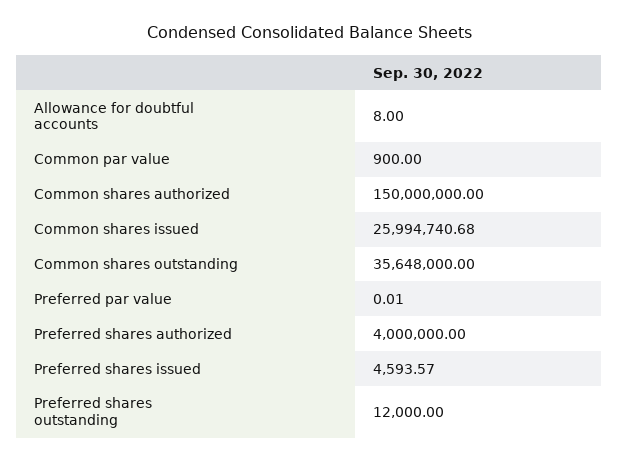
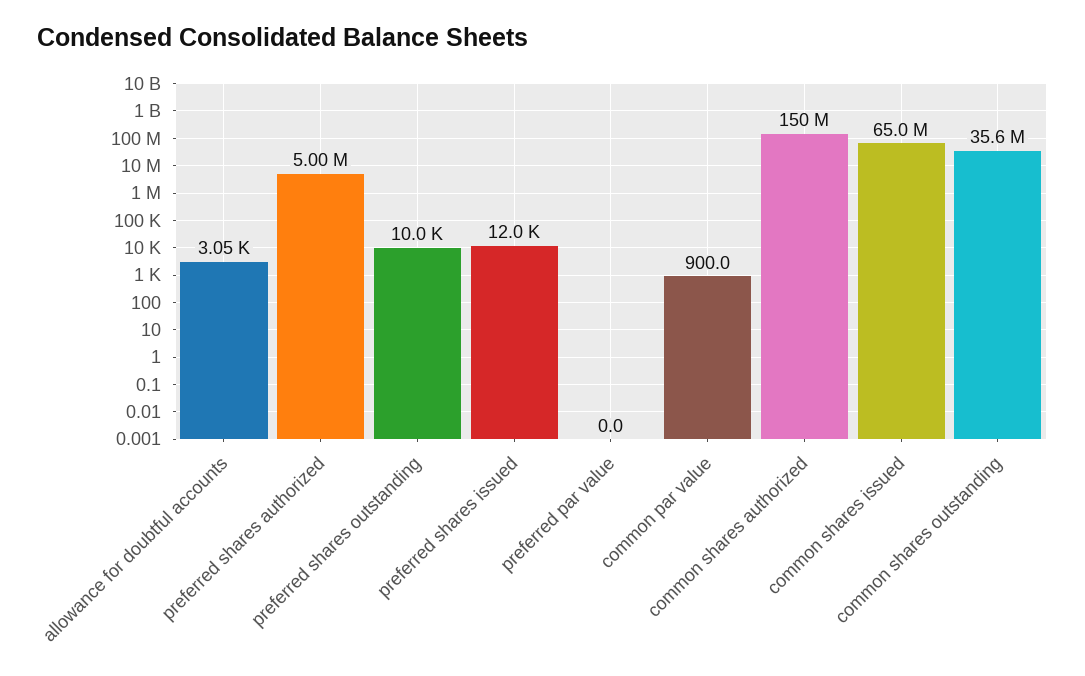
Allowance for doubtful accounts: 8 -> 3050
Common shares issued: 25994740.68 -> 65000000
Preferred shares authorized: 4000000 -> 5000000
Preferred shares issued: 4593.57 -> 12000
Preferred shares outstanding: 12000 -> 10000

